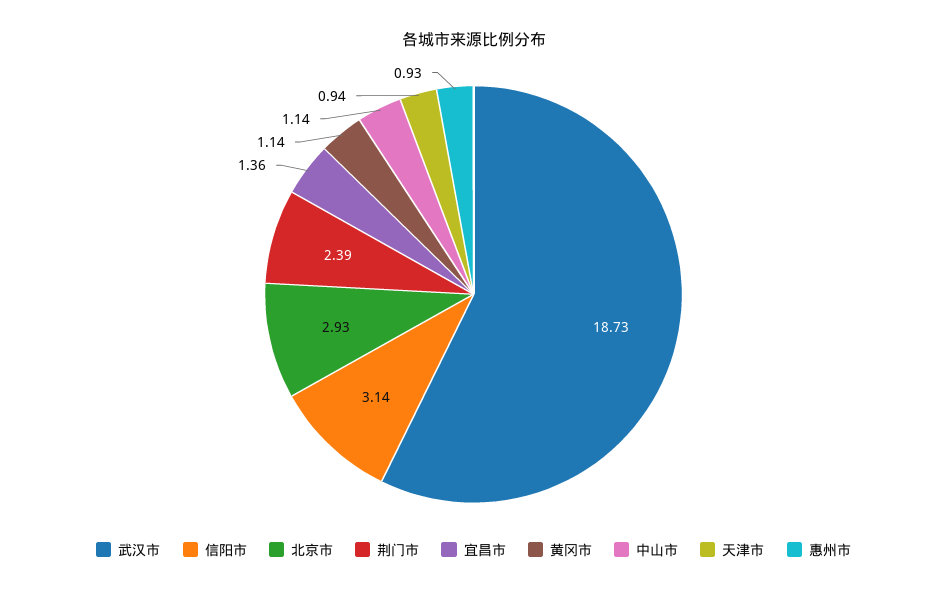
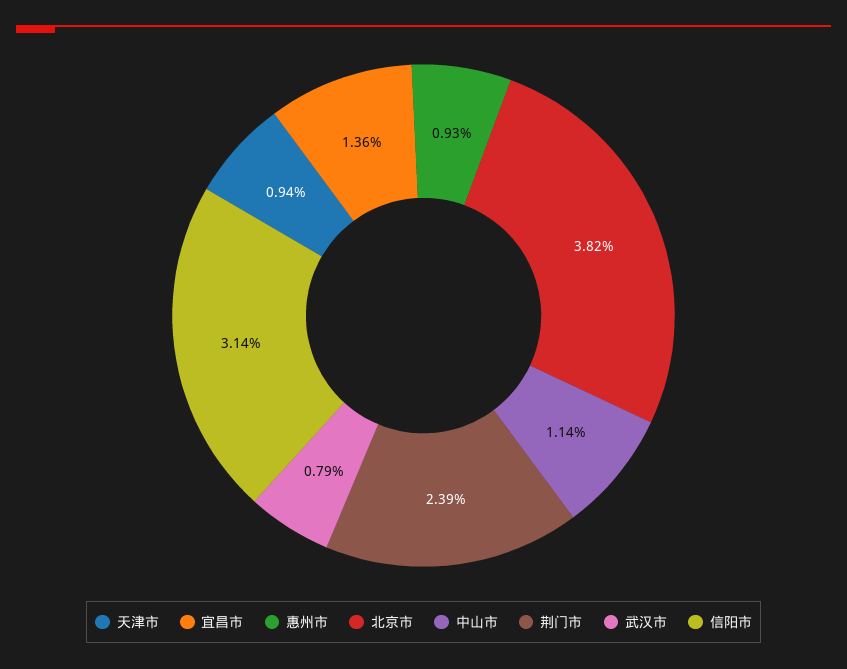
武汉市: 18.73 -> 0.79
北京市: 2.93 -> 3.82
黄冈市: 1.14 -> none

